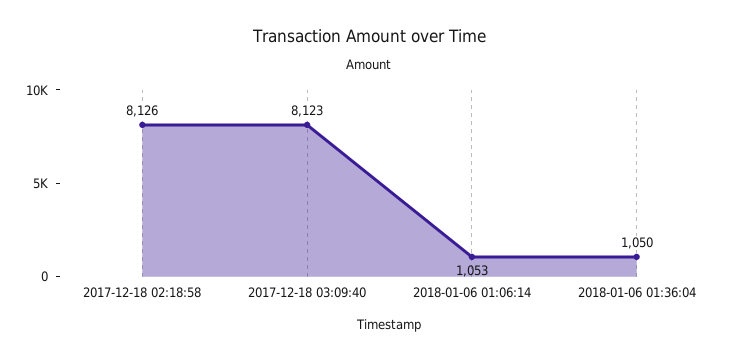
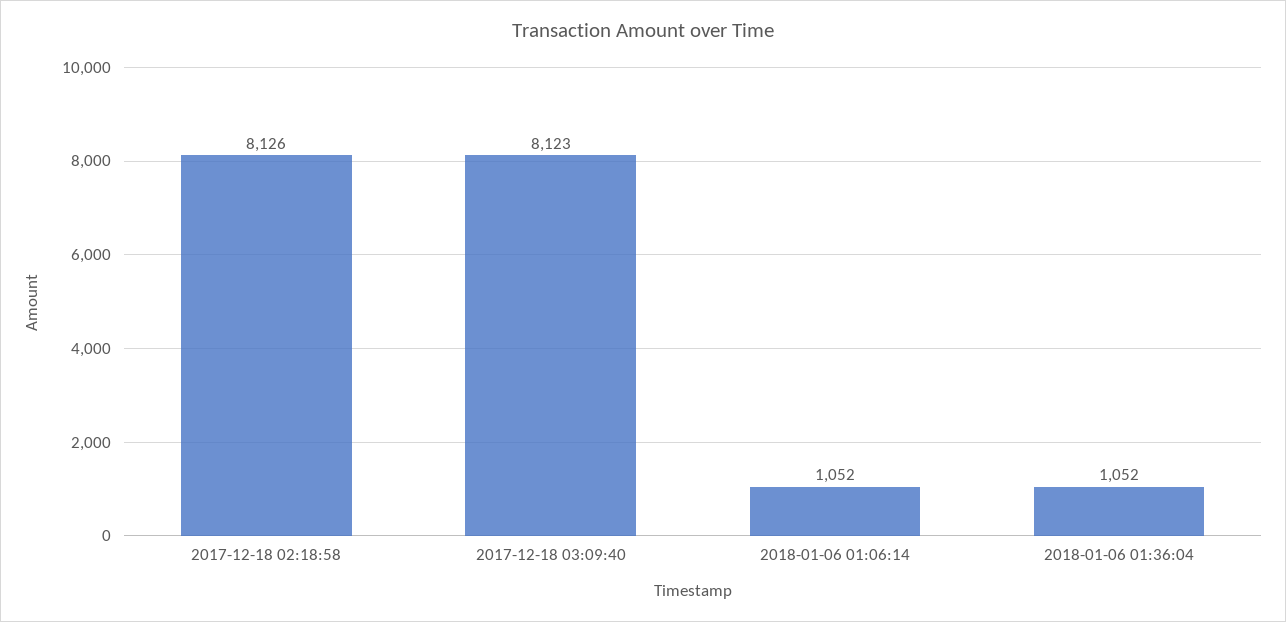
2018-01-06 01:06:14: 1053 -> 1052
2018-01-06 01:36:04: 1050 -> 1052

